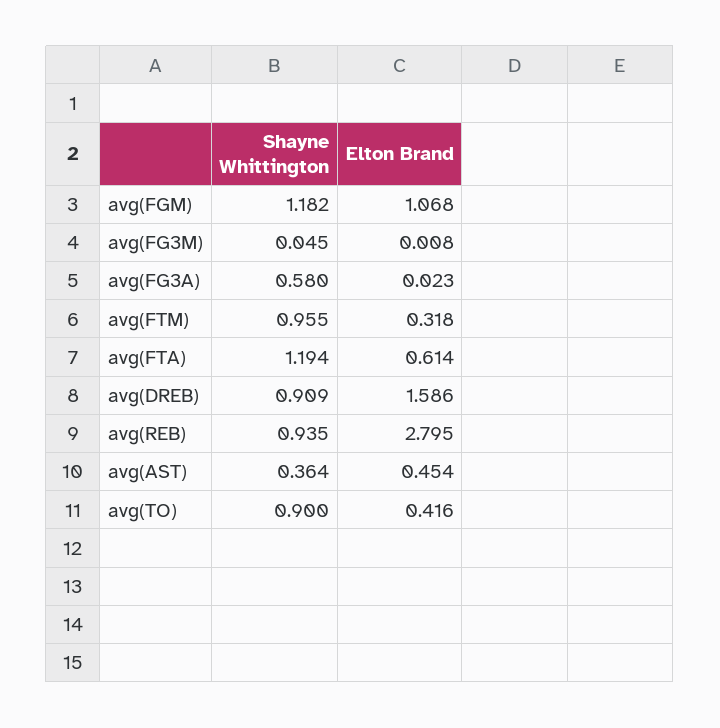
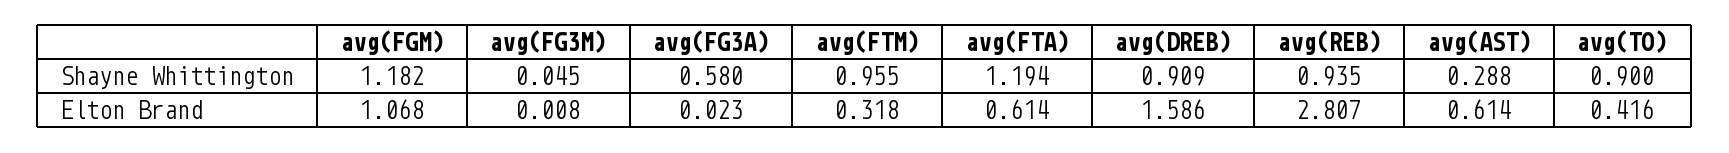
Elton Brand, avg(REB): 2.795 -> 2.807
Shayne Whittington, avg(AST): 0.364 -> 0.288
Elton Brand, avg(AST): 0.454 -> 0.614

